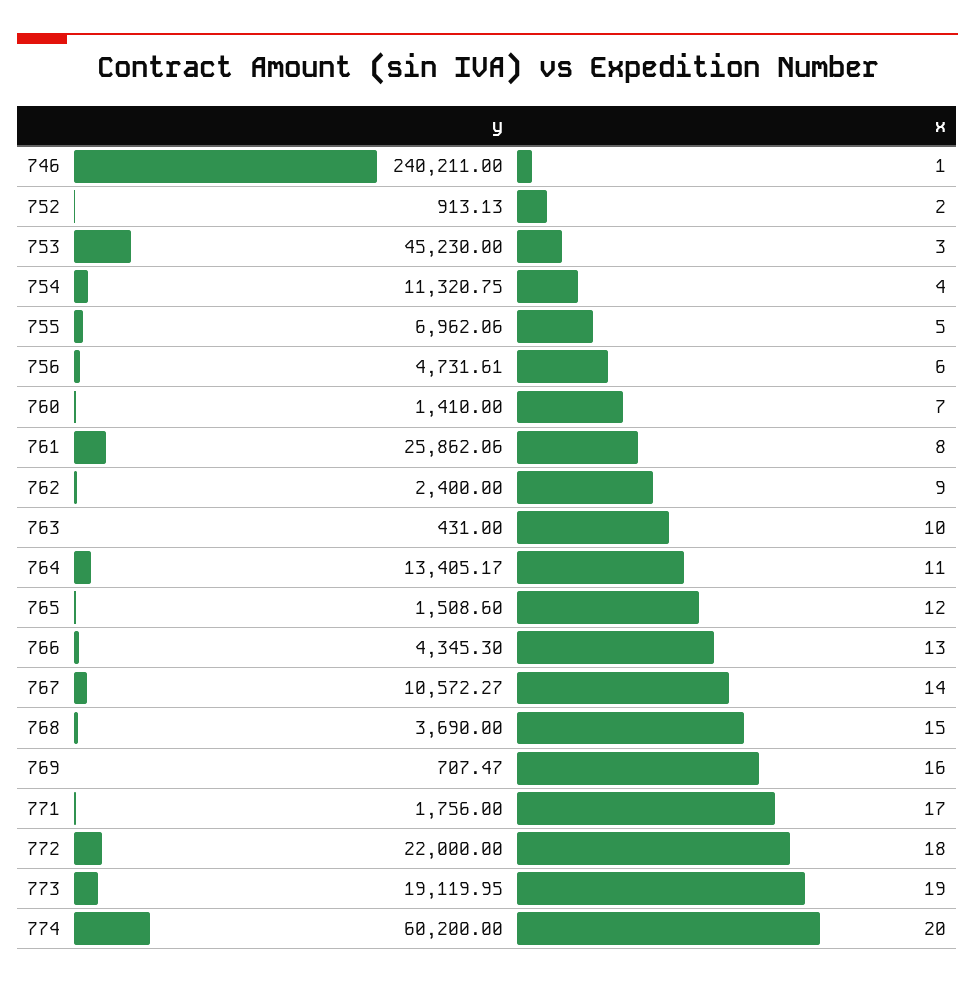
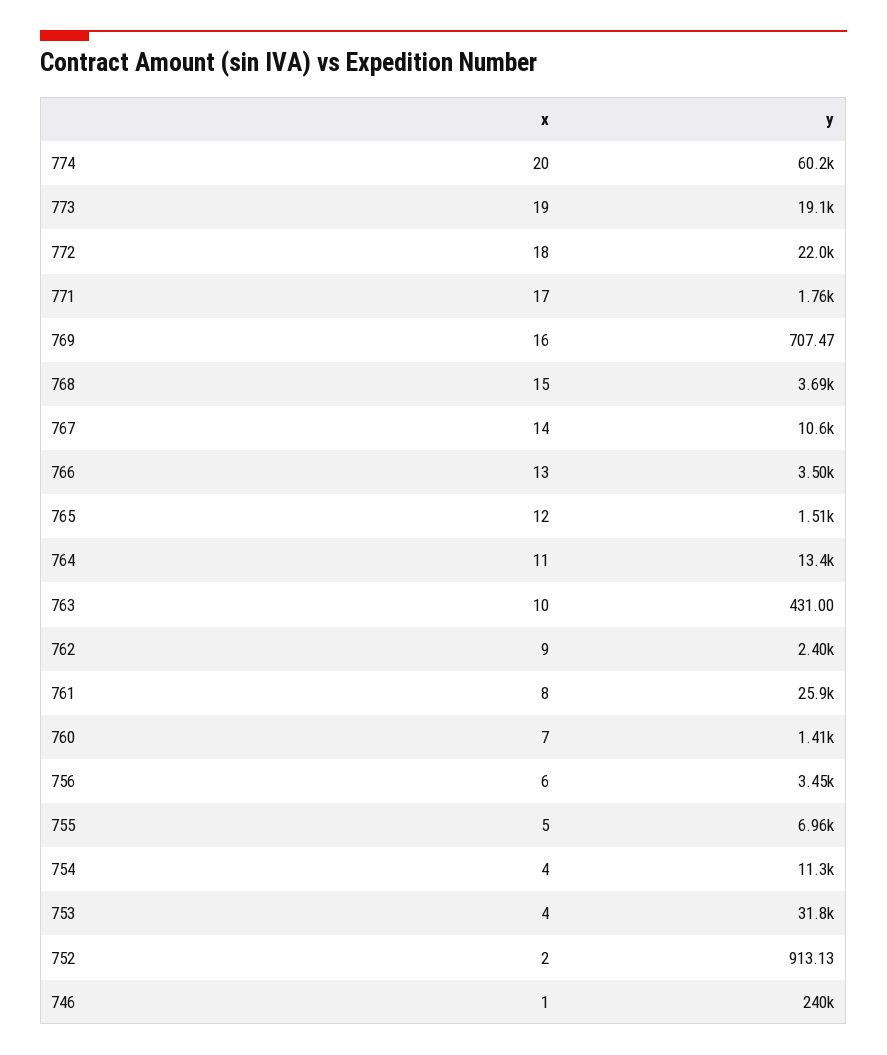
y, 753: 45230 -> 31800
x, 753: 3 -> 4
y, 756: 4731.61 -> 3450
y, 766: 4345.3 -> 3500

